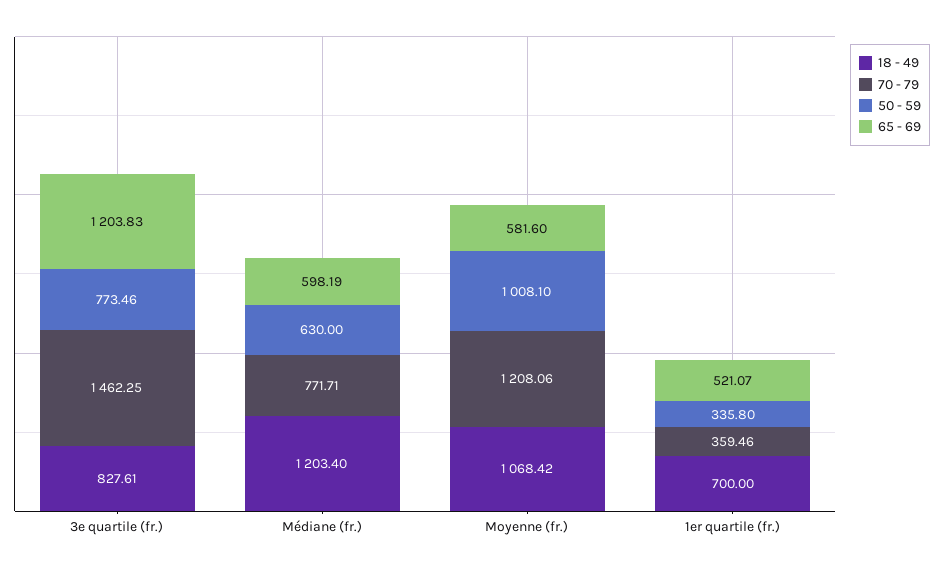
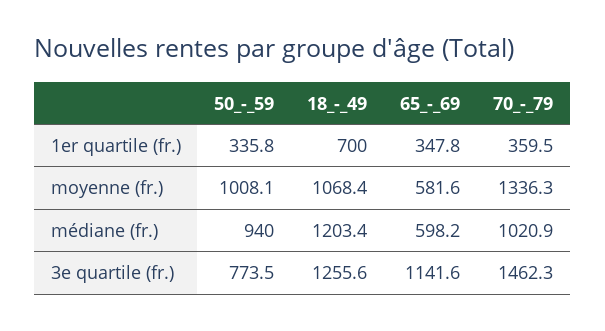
18 - 49, 3e quartile (fr.): 827.61 -> 1255.6
65 - 69, 3e quartile (fr.): 1203.83 -> 1141.6
70 - 79, Médiane (fr.): 771.71 -> 1020.9
50 - 59, Médiane (fr.): 630 -> 940
70 - 79, Moyenne (fr.): 1208.06 -> 1336.3
65 - 69, 1er quartile (fr.): 521.07 -> 347.8

